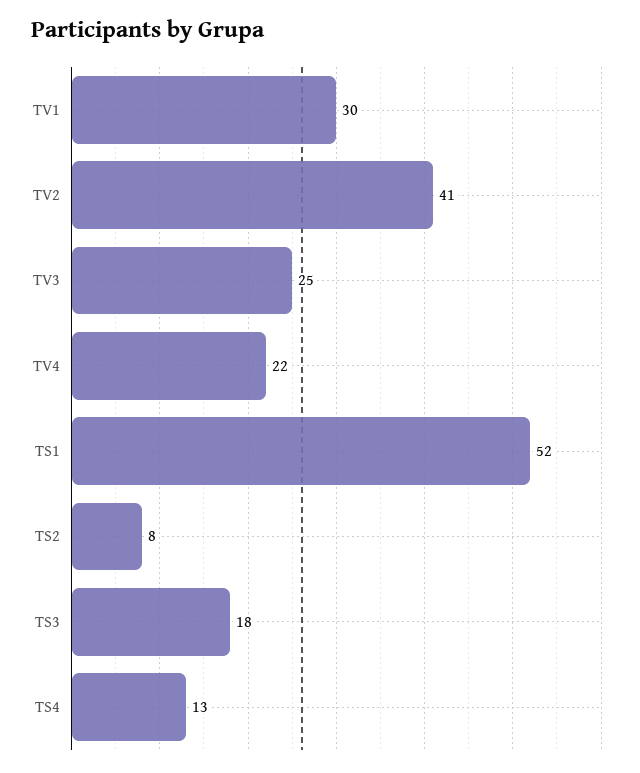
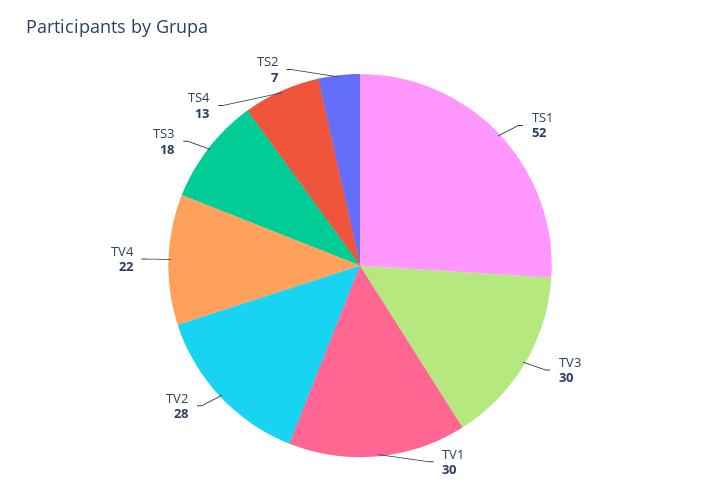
TV2: 41 -> 28
TV3: 25 -> 30
TS2: 8 -> 7

